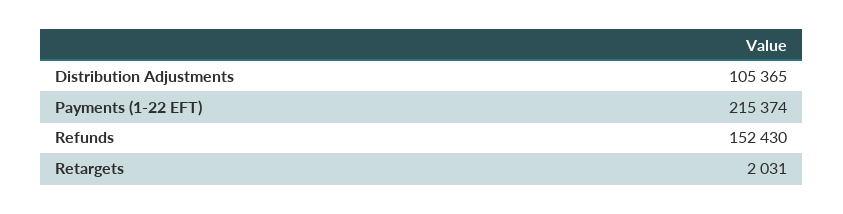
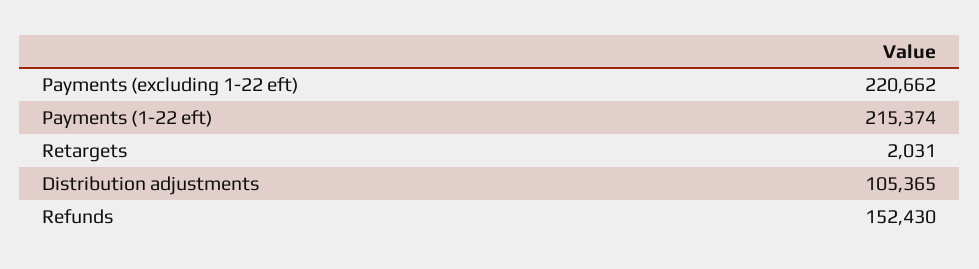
Payments (excluding 1-22 eft): none -> 220662

